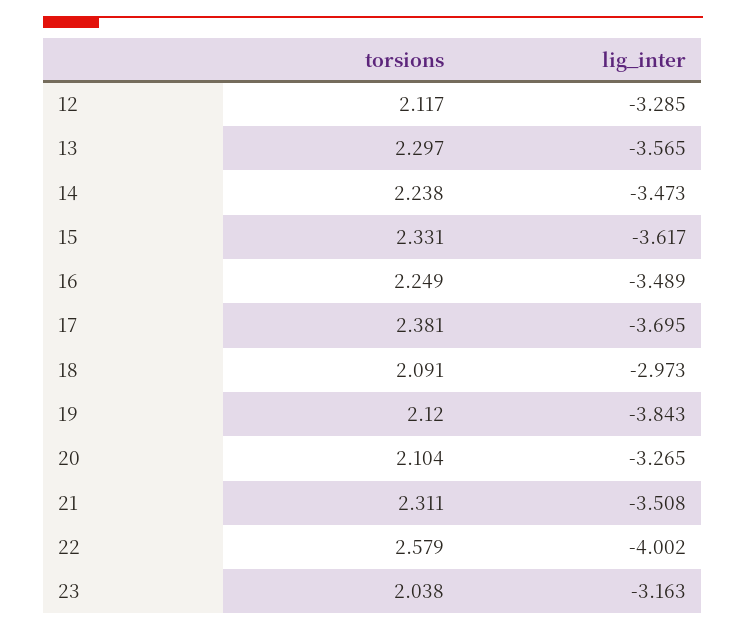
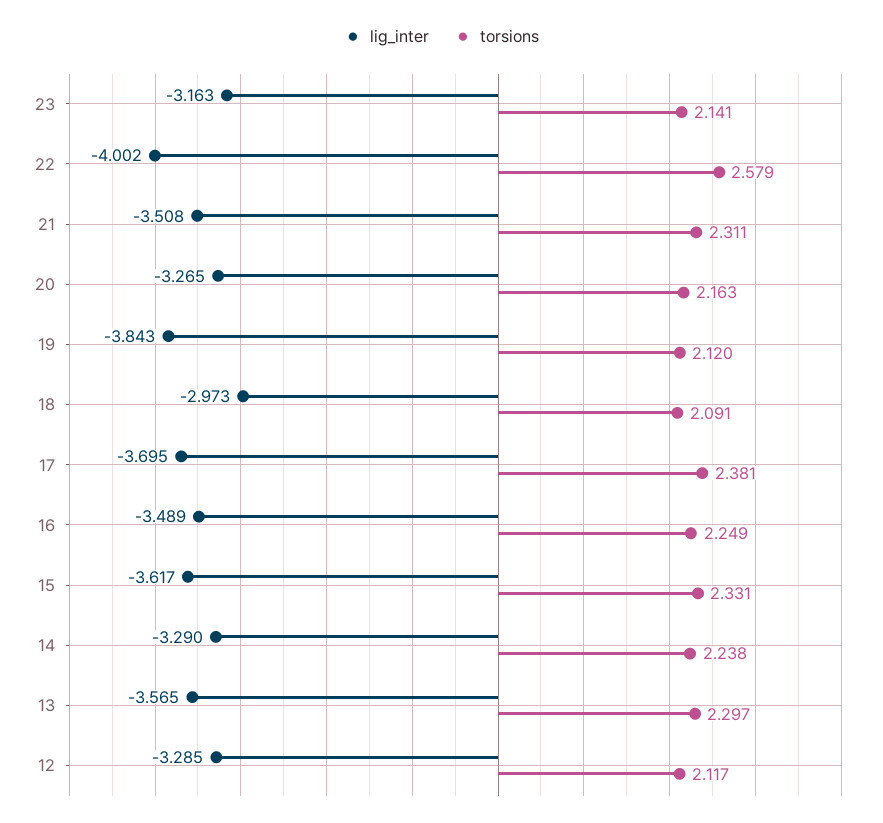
lig_inter, 14: -3.473 -> -3.29
torsions, 20: 2.104 -> 2.163
torsions, 23: 2.038 -> 2.141

